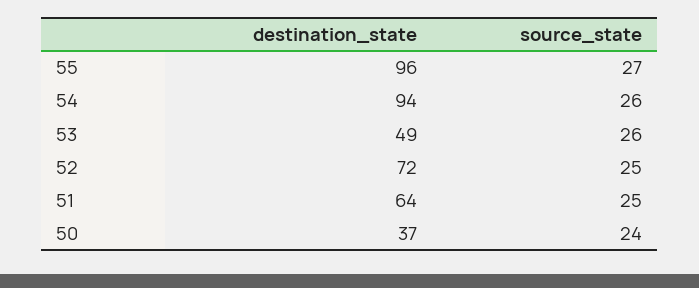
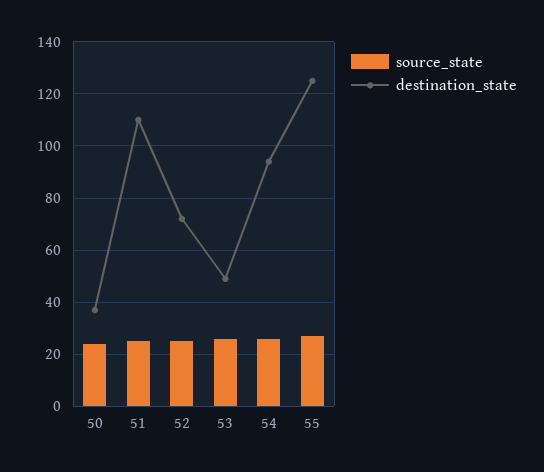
destination_state, 55: 96 -> 125
destination_state, 51: 64 -> 110

